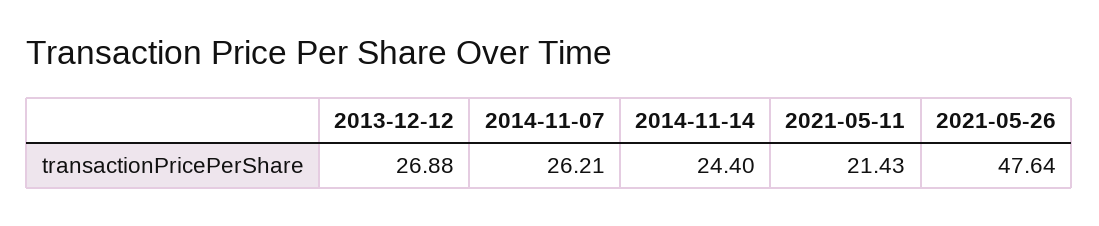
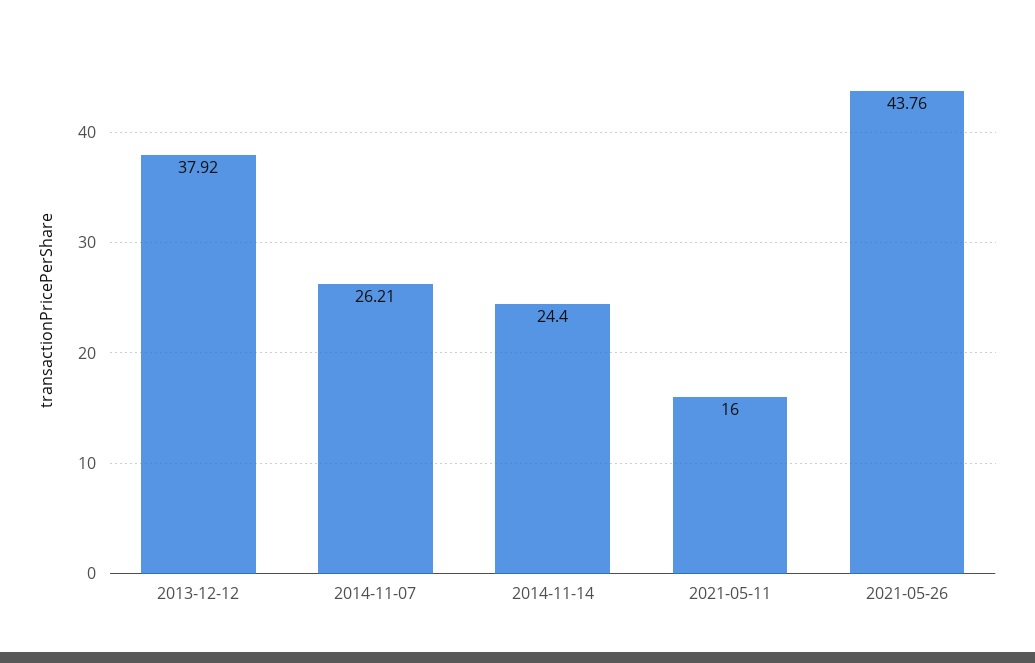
2013-12-12: 26.88 -> 37.92
2021-05-11: 21.43 -> 16
2021-05-26: 47.64 -> 43.76

